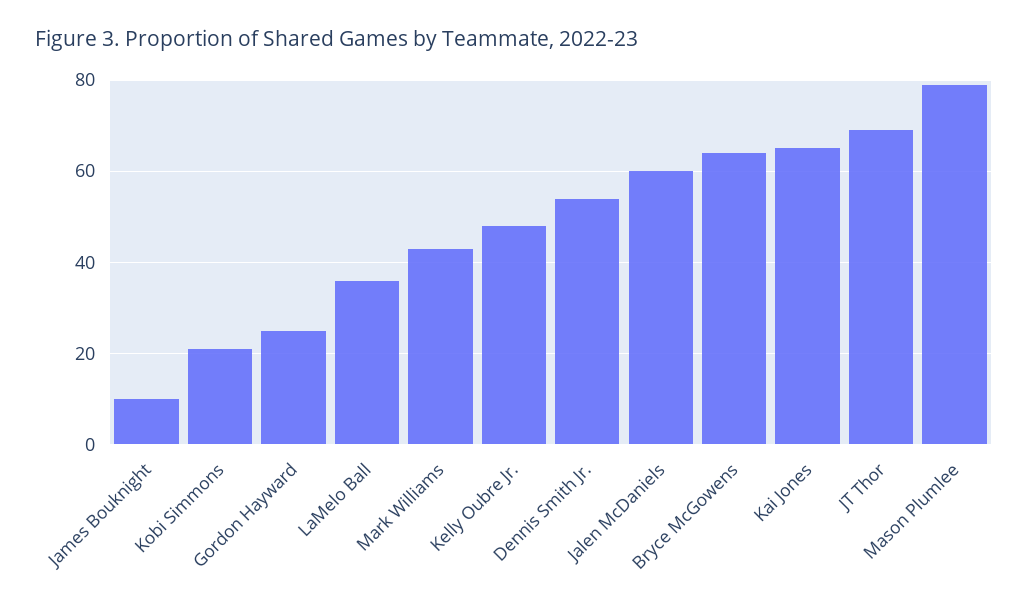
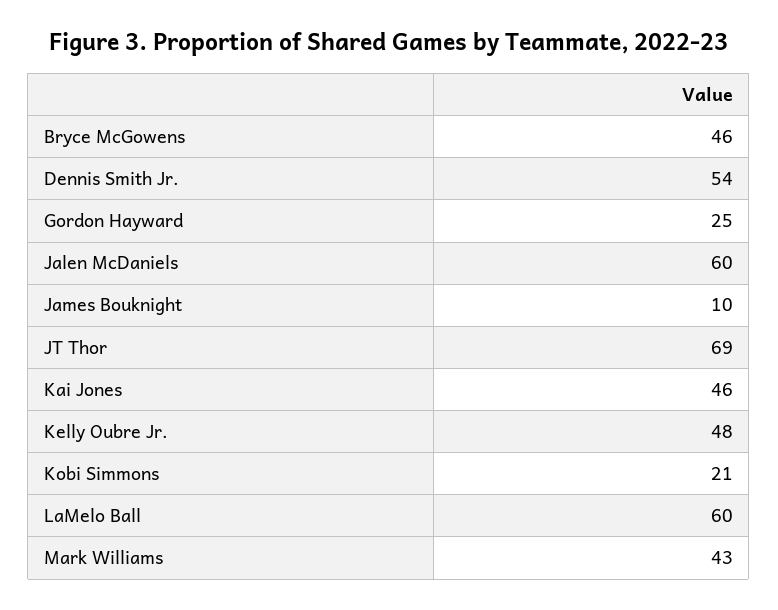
LaMelo Ball: 35 -> 60
Bryce McGowens: 65 -> 46
Kai Jones: 65 -> 46
Mason Plumlee: 80 -> none

